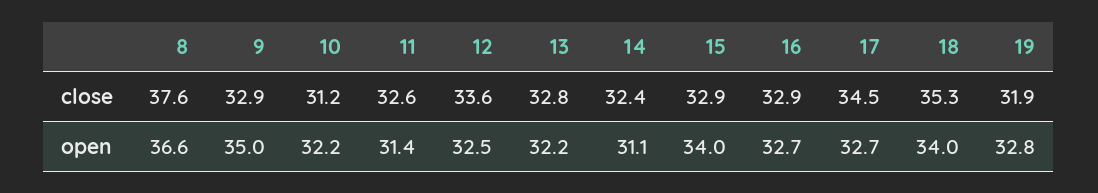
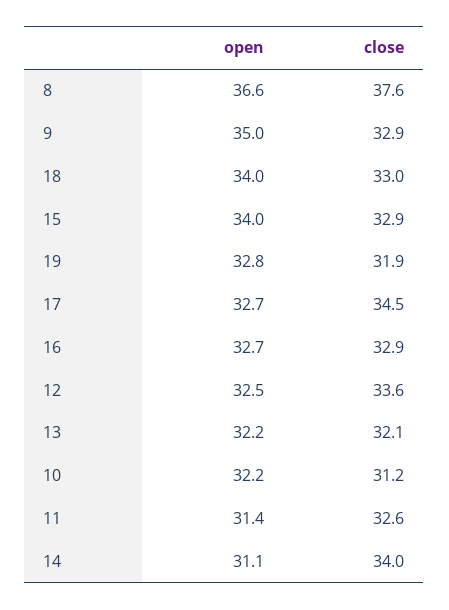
13, close: 32.8 -> 32.1
14, close: 32.4 -> 34
18, close: 35.3 -> 33

